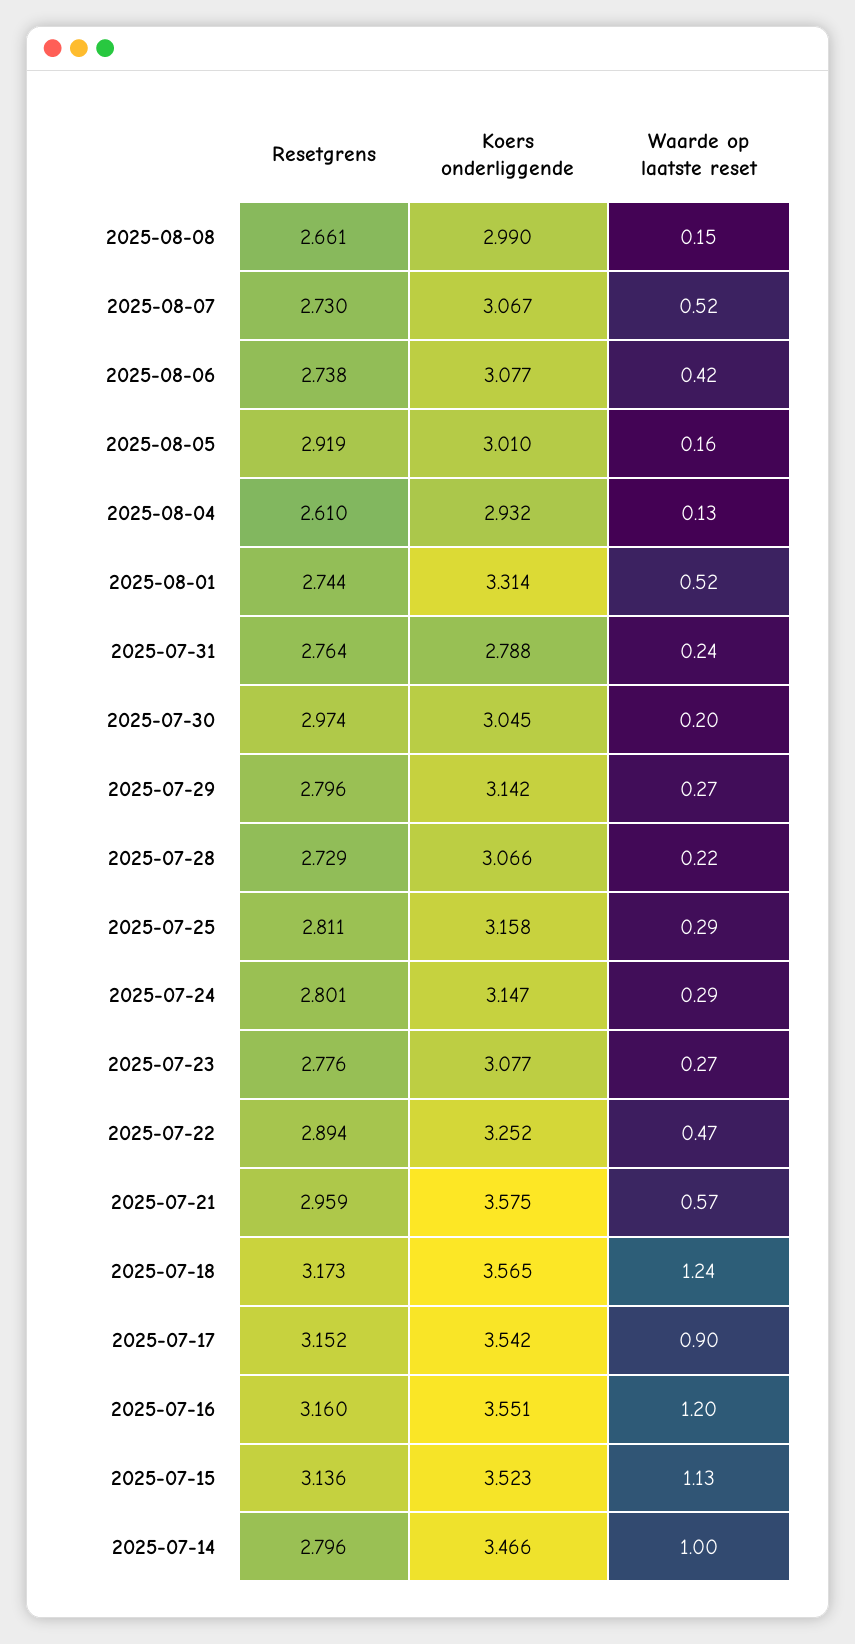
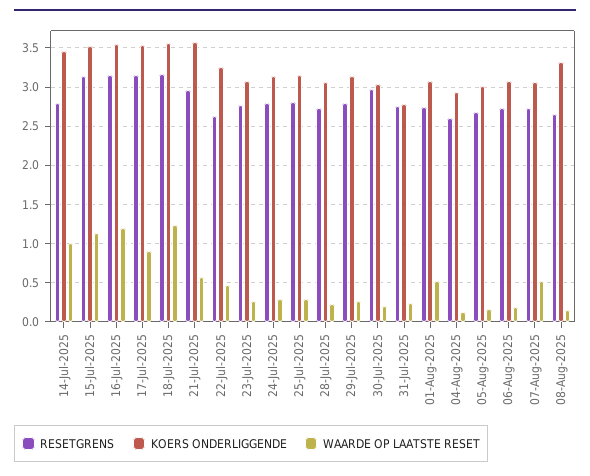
Koers onderliggende, 2025-08-08: 2.99 -> 3.3
Waarde op laatste reset, 2025-08-06: 0.42 -> 0.2
Resetgrens, 2025-08-05: 2.919 -> 2.7
Koers onderliggende, 2025-08-01: 3.314 -> 3.1
Resetgrens, 2025-07-22: 2.894 -> 2.6

